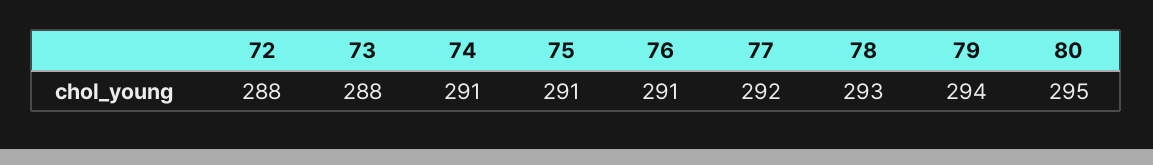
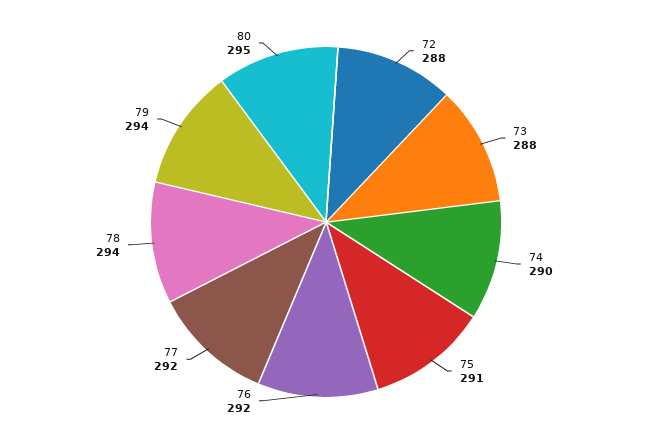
74: 291 -> 290
76: 291 -> 292
78: 293 -> 294

